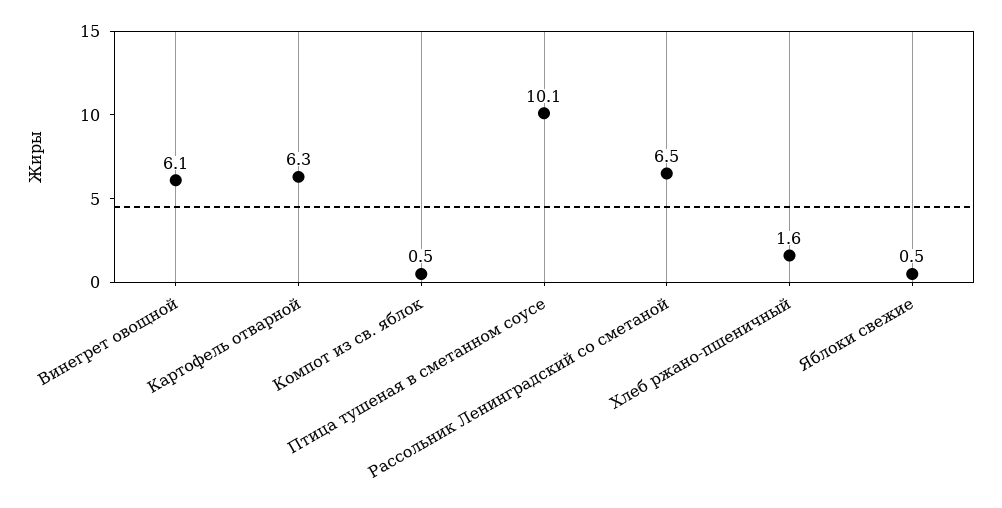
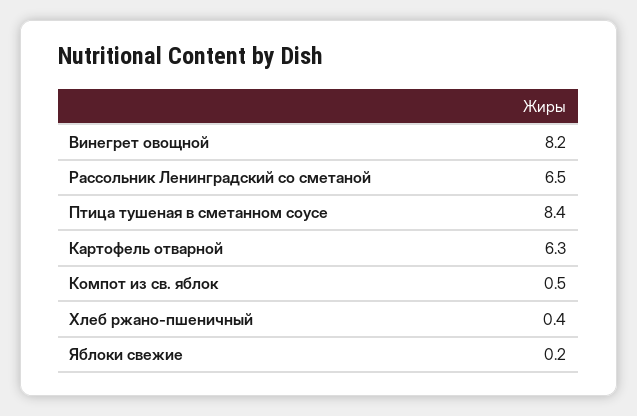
Винегрет овощной: 6.1 -> 8.2
Птица тушеная в сметанном соусе: 10.1 -> 8.4
Хлеб ржано-пшеничный: 1.6 -> 0.4
Яблоки свежие: 0.5 -> 0.2

